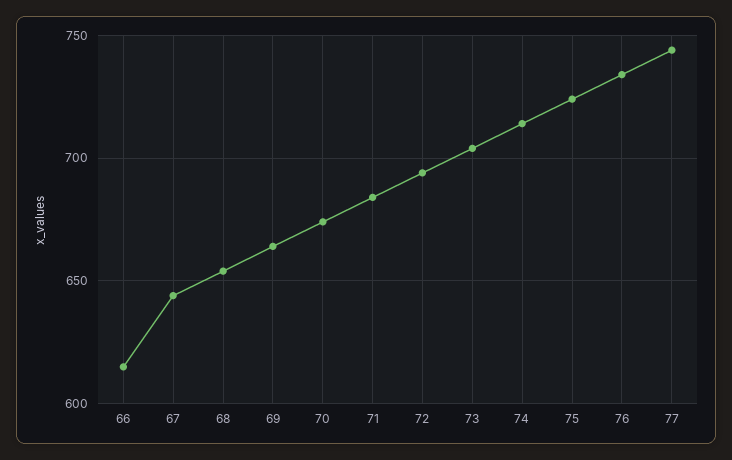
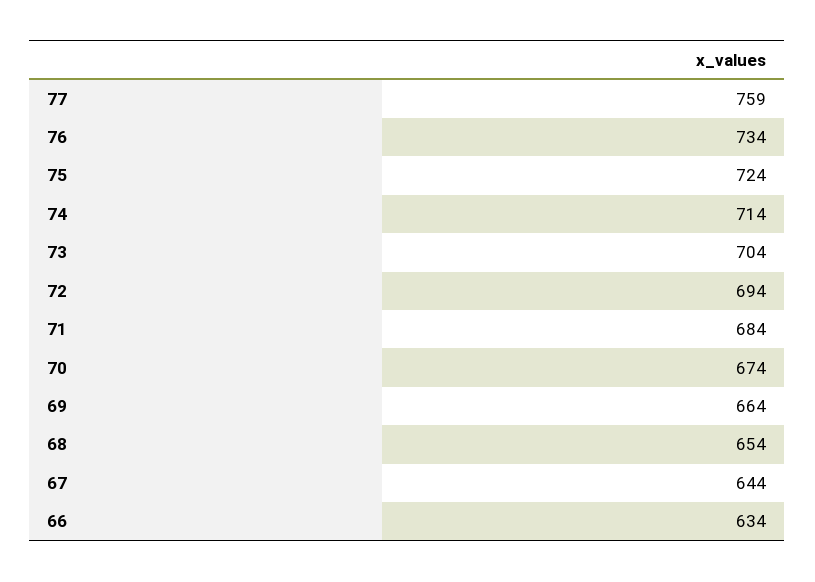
66: 615 -> 634
77: 745 -> 759

